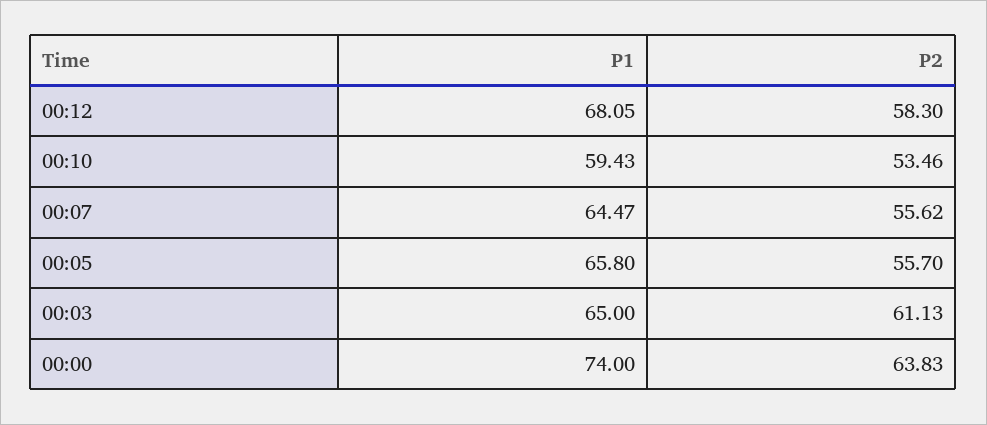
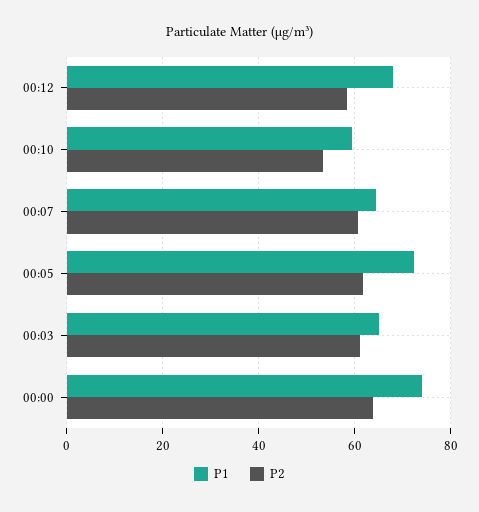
P2, 00:07: 55.62 -> 60
P1, 00:05: 65.8 -> 72
P2, 00:05: 55.7 -> 62

